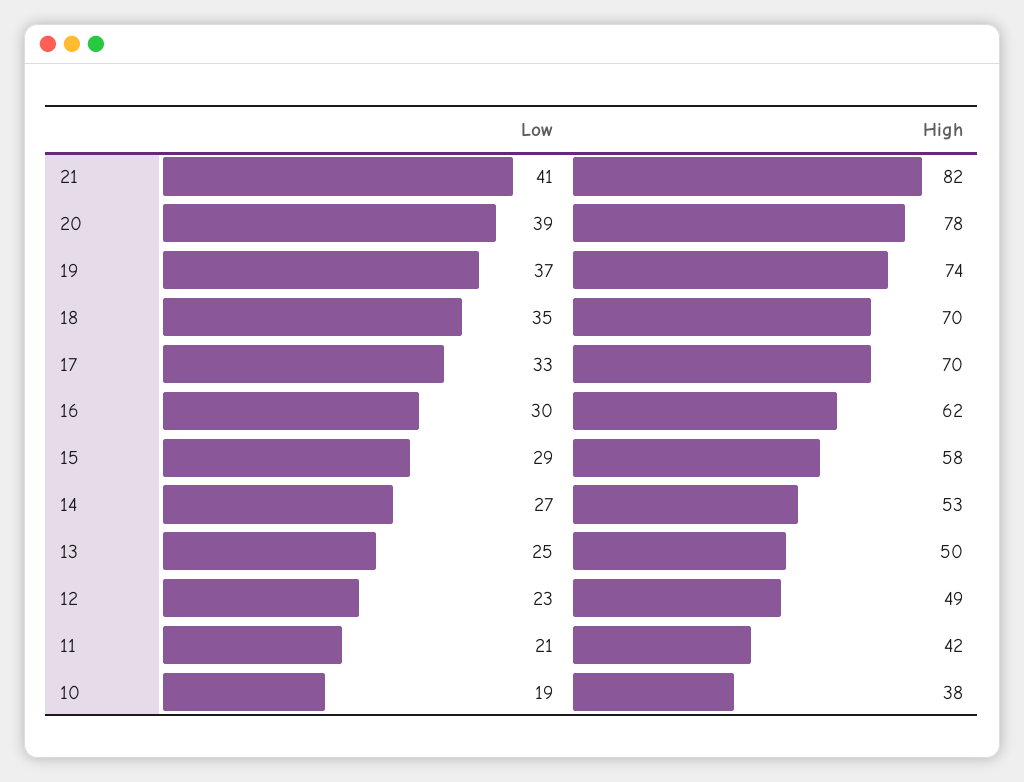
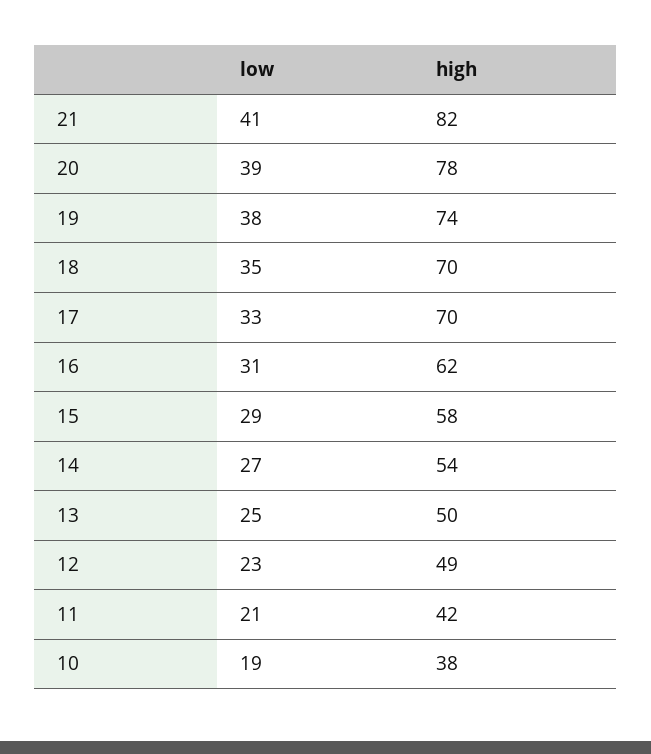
Low, 19: 37 -> 38
Low, 16: 30 -> 31
High, 14: 53 -> 54

